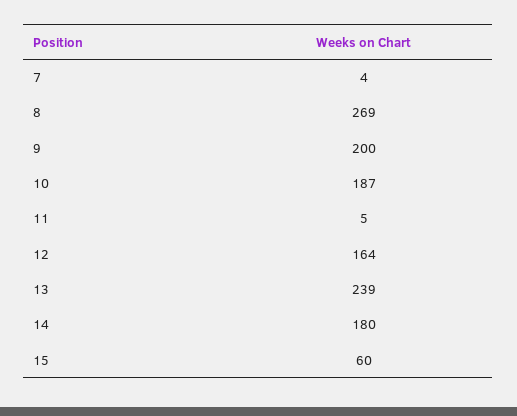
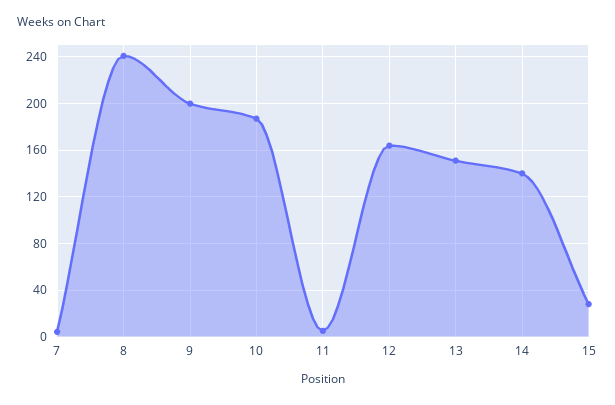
8: 269 -> 240
13: 239 -> 150
14: 180 -> 140
15: 60 -> 30

